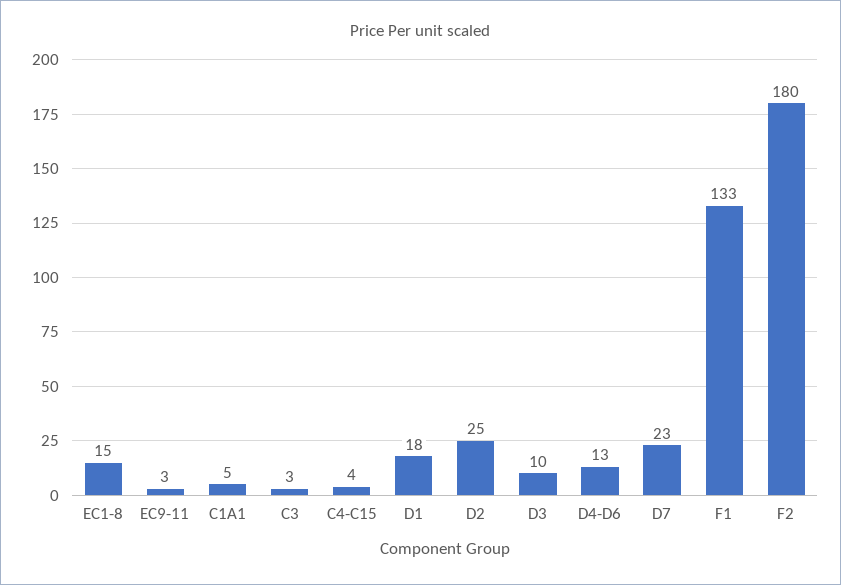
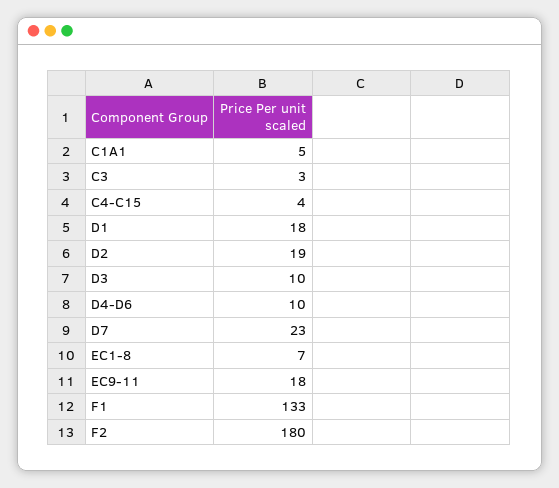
EC1-8: 15 -> 7
EC9-11: 3 -> 18
D2: 25 -> 19
D4-D6: 13 -> 10

